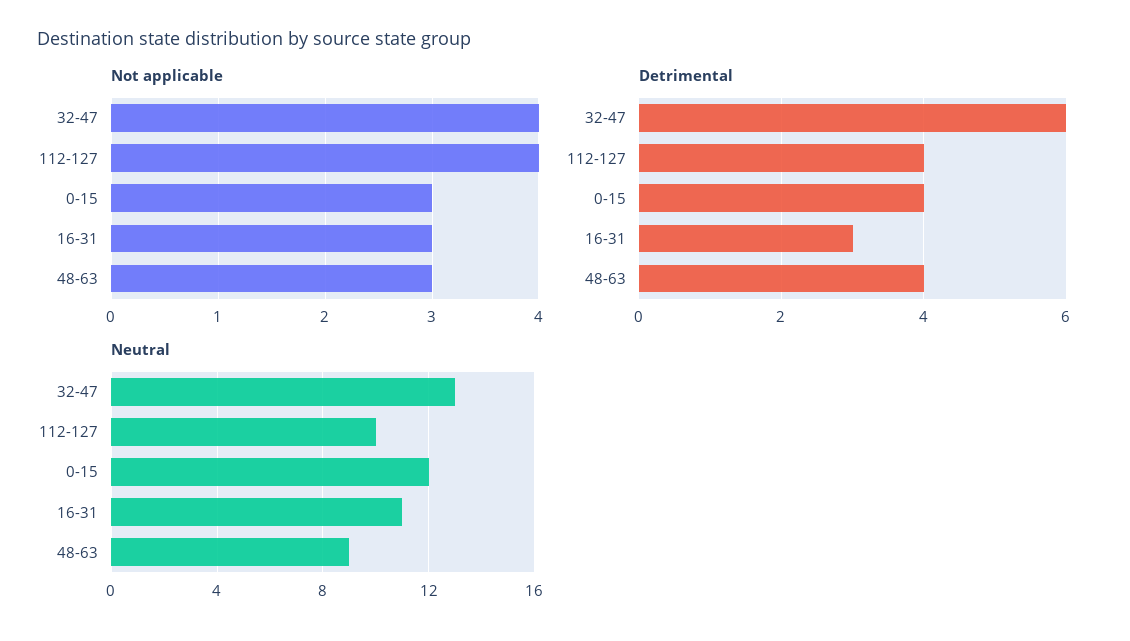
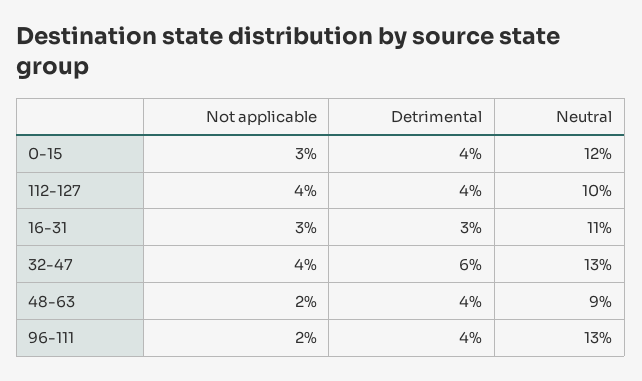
Not applicable, 48-63: 3 -> 2
Not applicable, 96-111: none -> 2
Detrimental, 96-111: none -> 4
Neutral, 96-111: none -> 13

